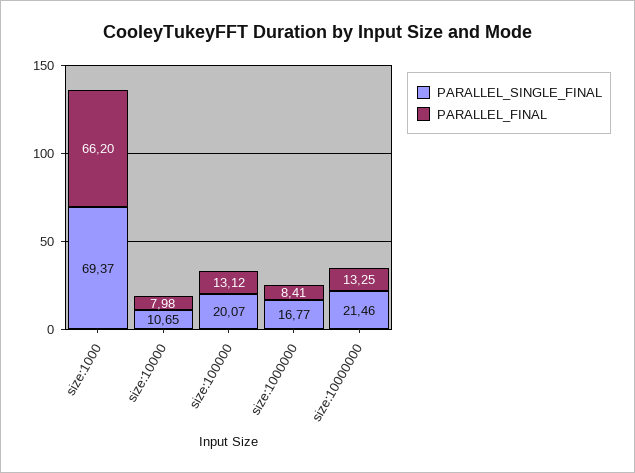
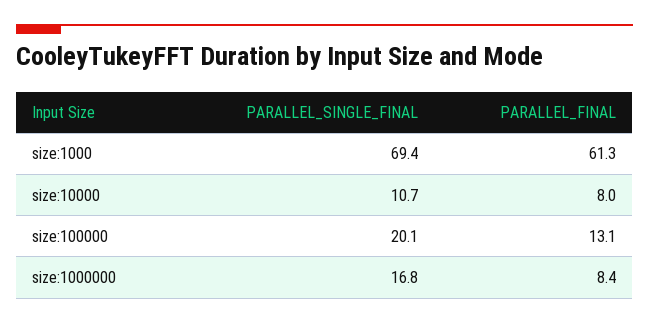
PARALLEL_FINAL, size:1000: 66.2 -> 61.3
PARALLEL_SINGLE_FINAL, size:10000000: 21.46 -> none
PARALLEL_FINAL, size:10000000: 13.25 -> none

